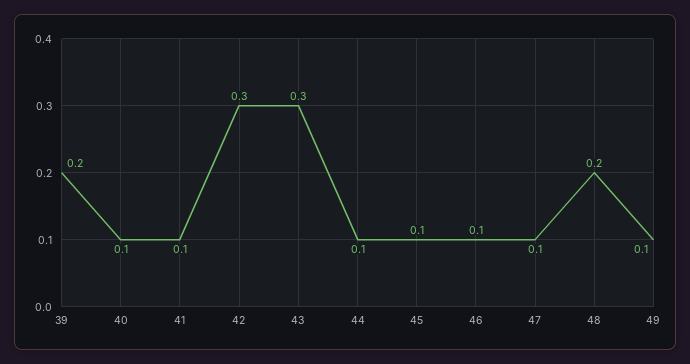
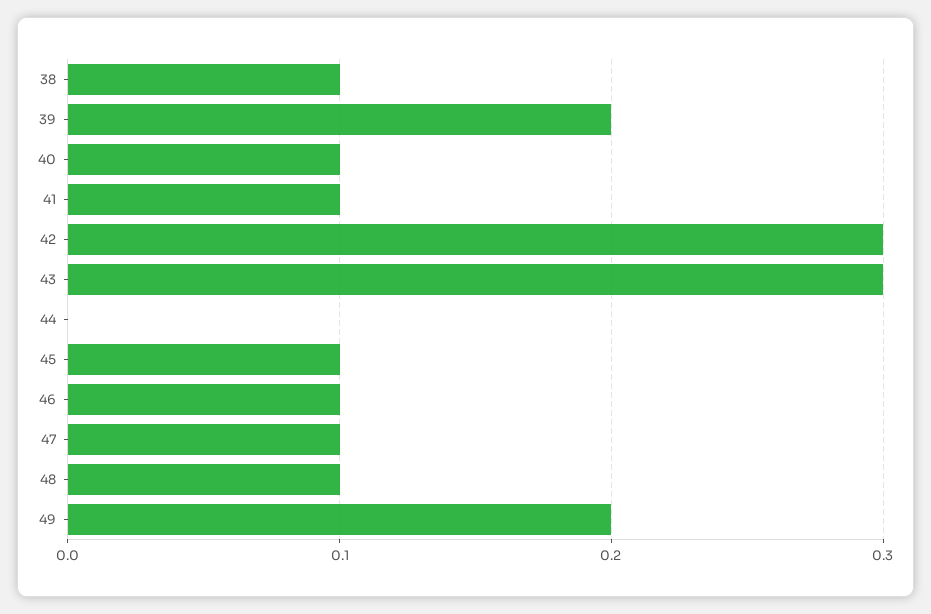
44: 0.1 -> 0
48: 0.2 -> 0.1
49: 0.1 -> 0.2
38: none -> 0.1

